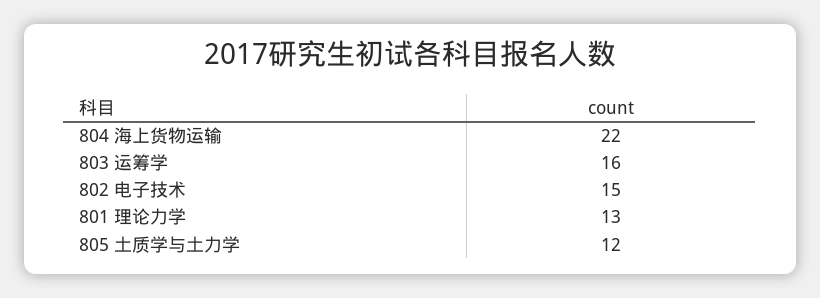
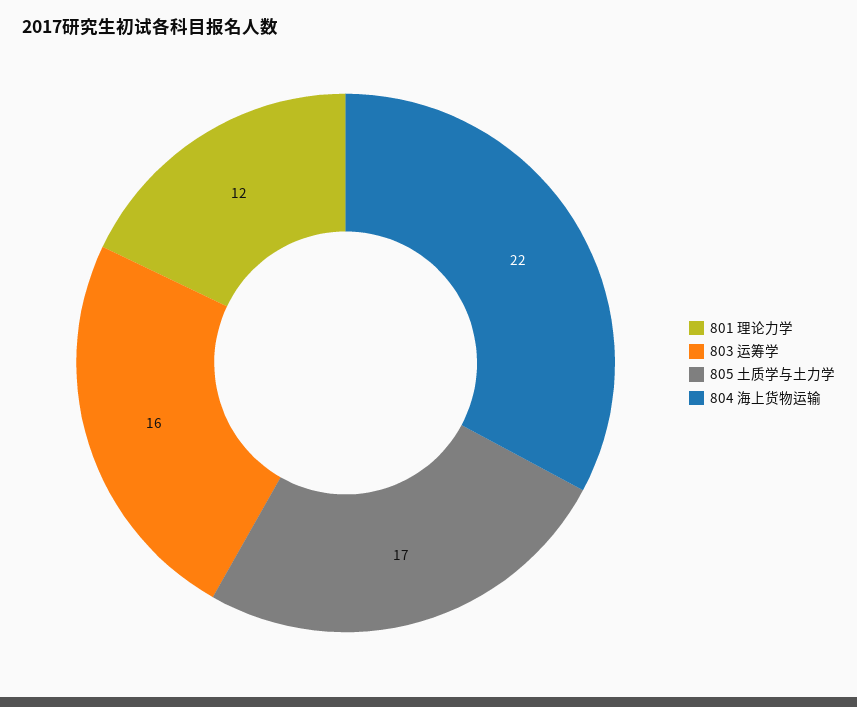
802 电子技术: 15 -> none
801 理论力学: 13 -> 12
805 土质学与土力学: 12 -> 17

